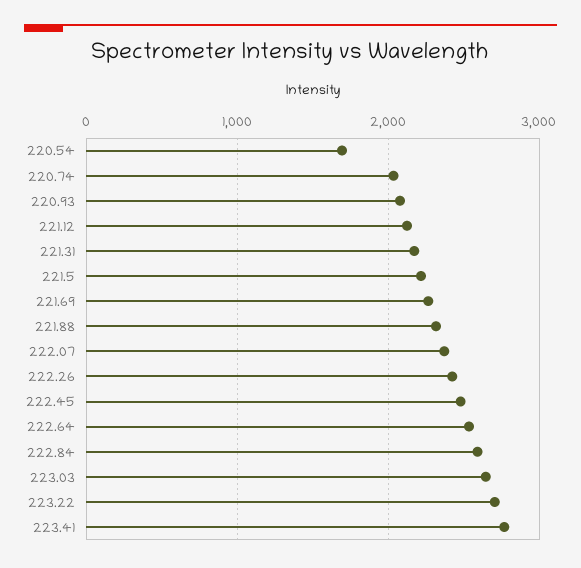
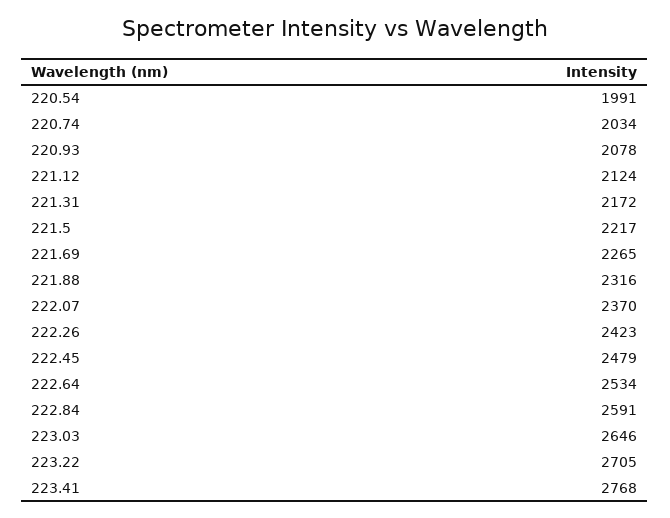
220.54: 1700 -> 1991

